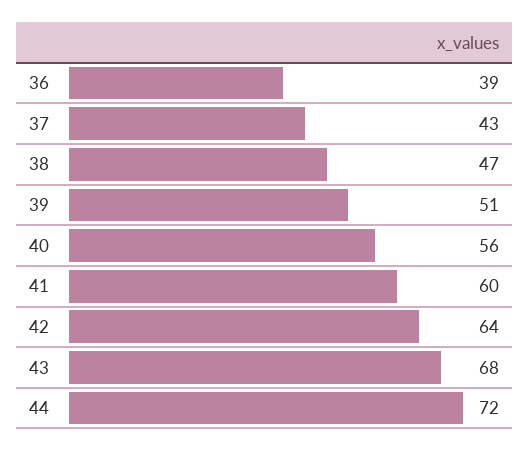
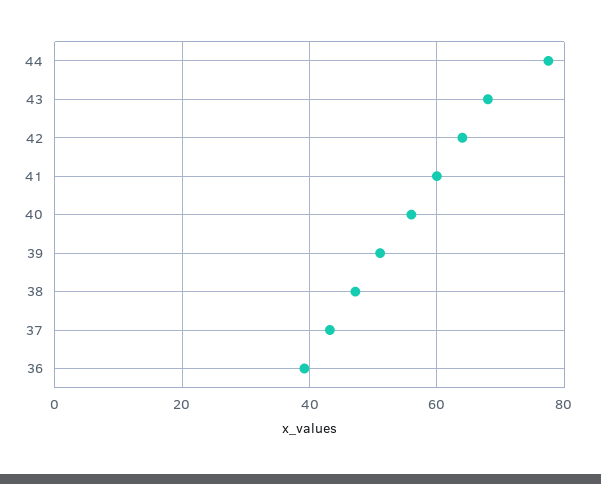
44: 72 -> 78

